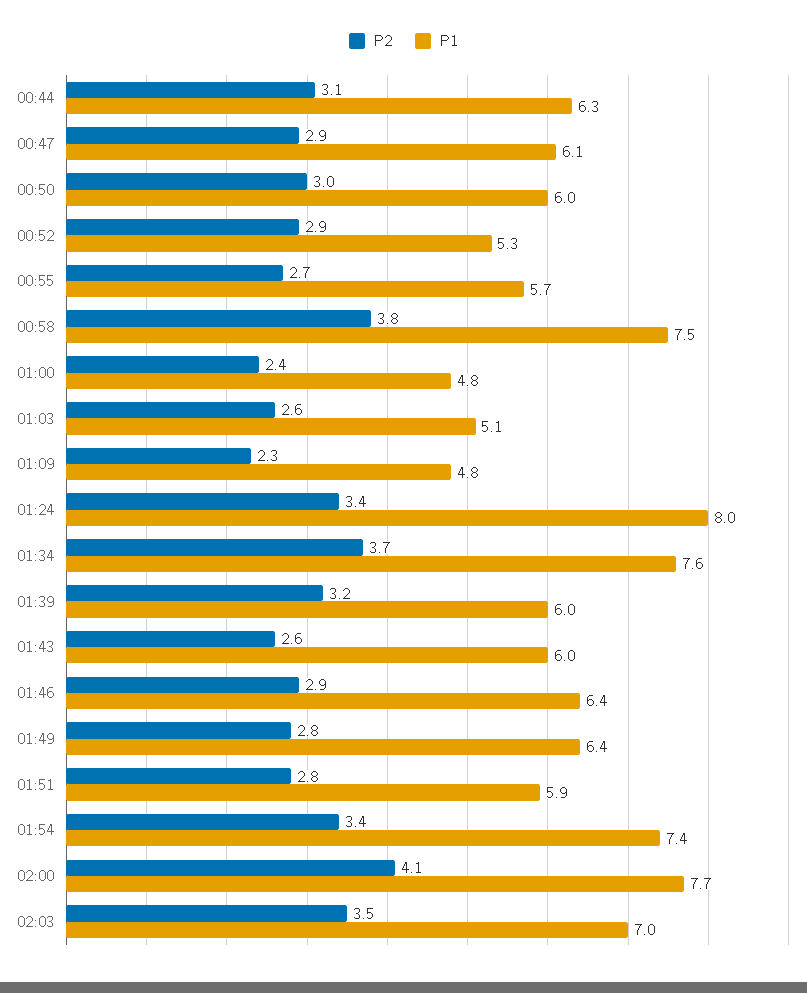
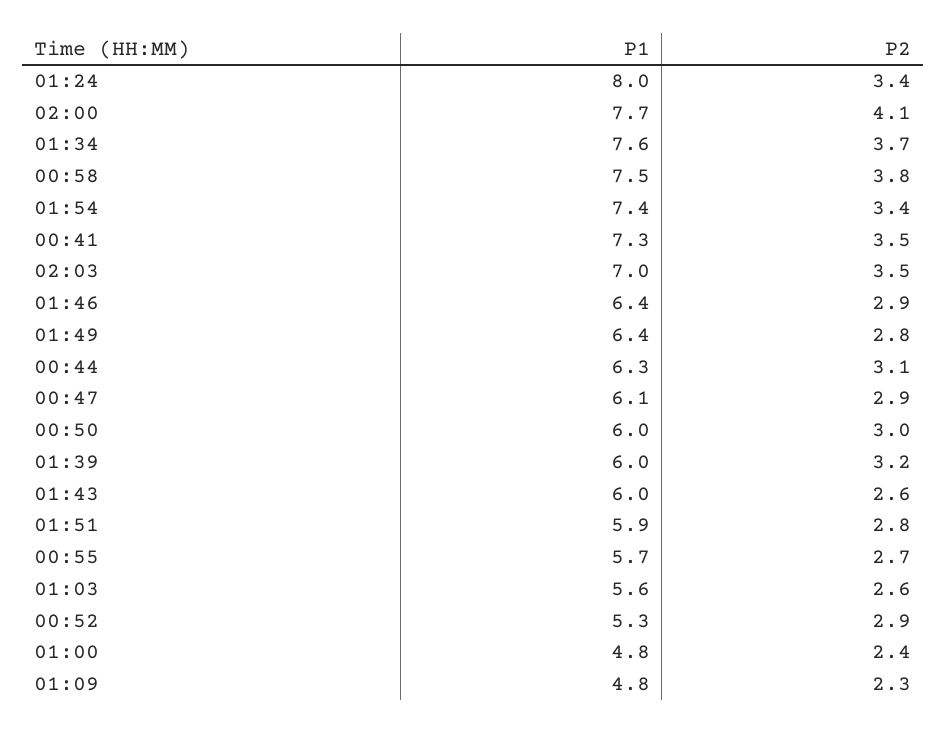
P1, 01:03: 5.1 -> 5.6
P1, 00:41: none -> 7.3
P2, 00:41: none -> 3.5

